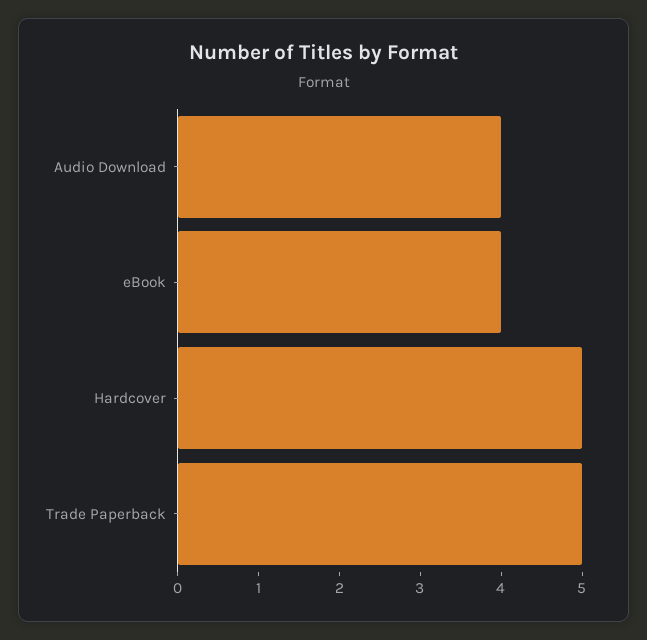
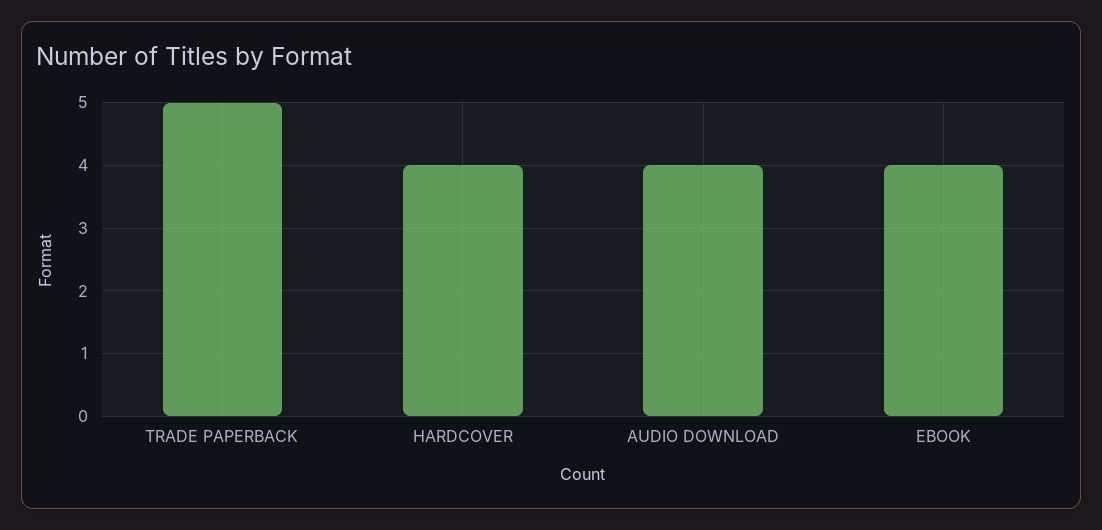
Hardcover: 5 -> 4

